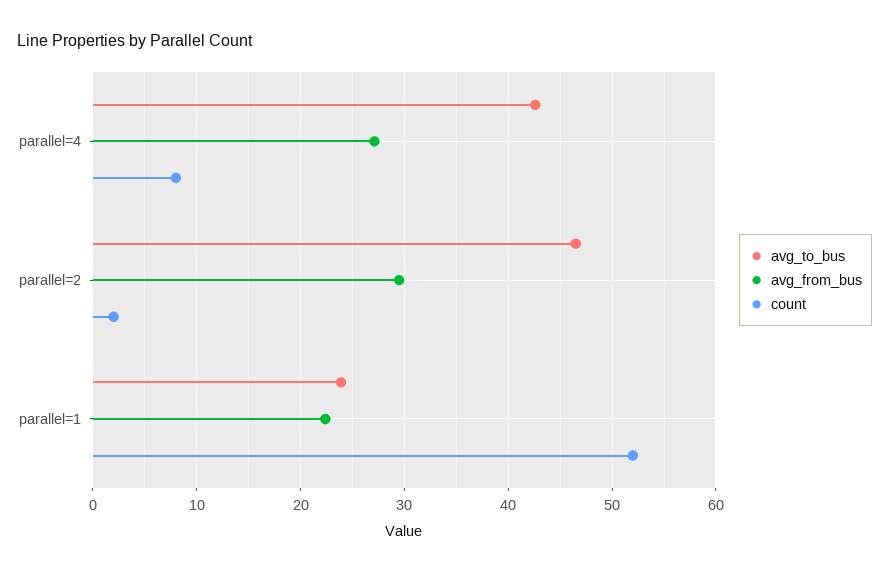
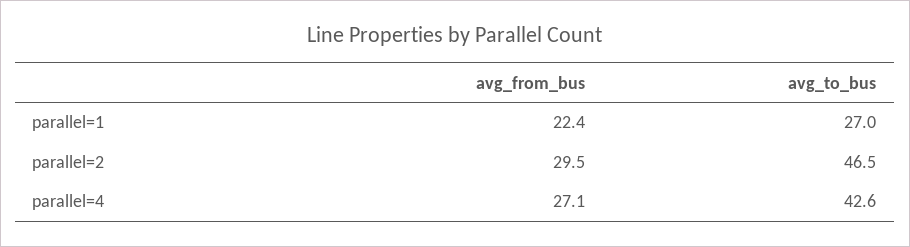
count, parallel=4: 8 -> none
count, parallel=2: 2 -> none
avg_to_bus, parallel=1: 24 -> 27
count, parallel=1: 52 -> none

